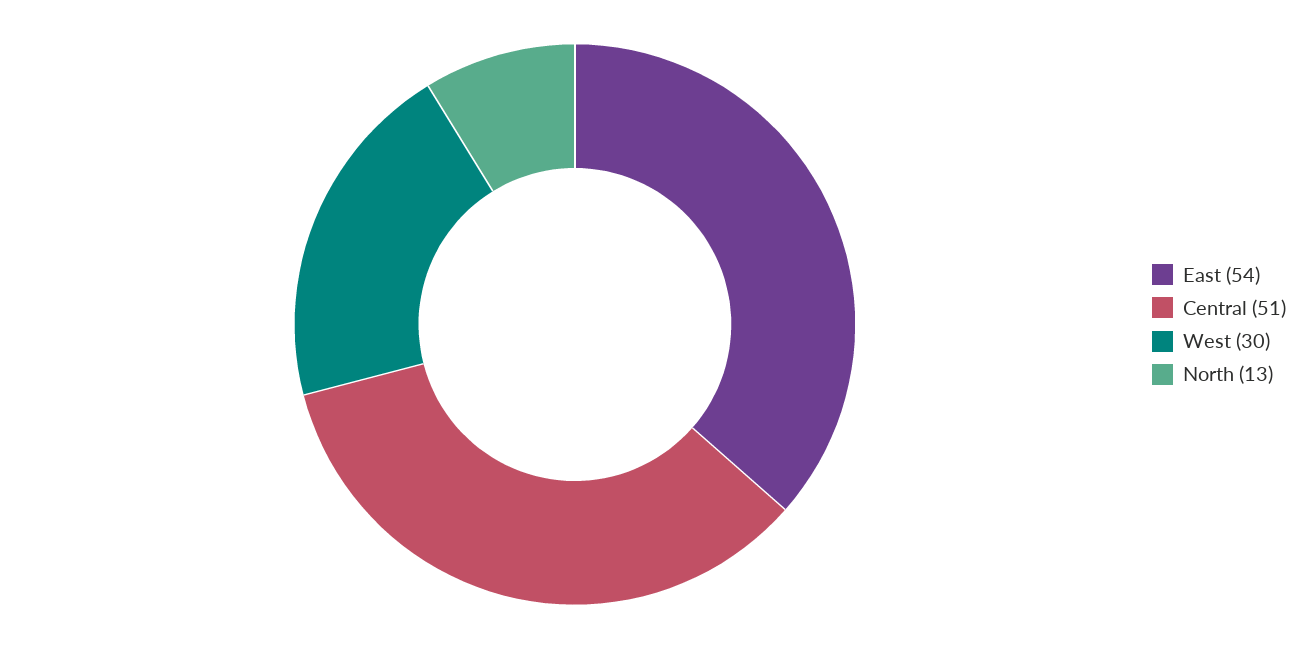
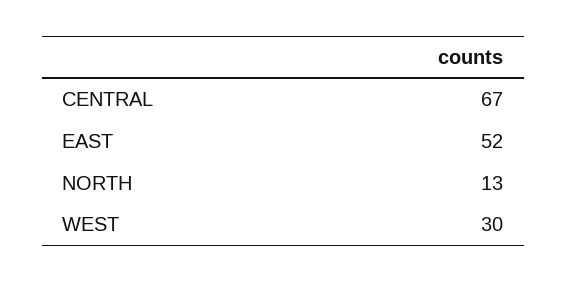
East: 54 -> 52
Central: 51 -> 67

